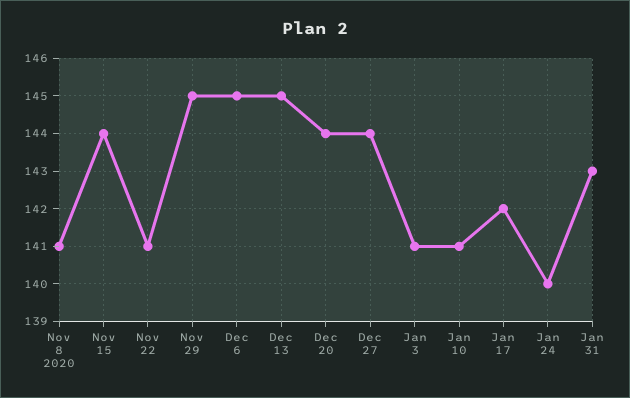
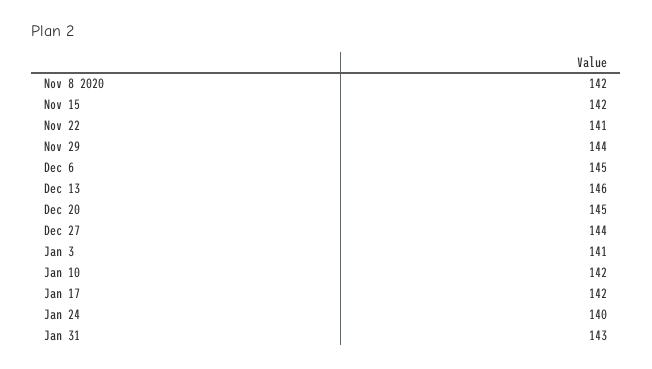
Nov 8 2020: 141 -> 142
Nov 15: 144 -> 142
Nov 29: 145 -> 144
Dec 13: 145 -> 146
Dec 20: 144 -> 145
Jan 10: 141 -> 142

